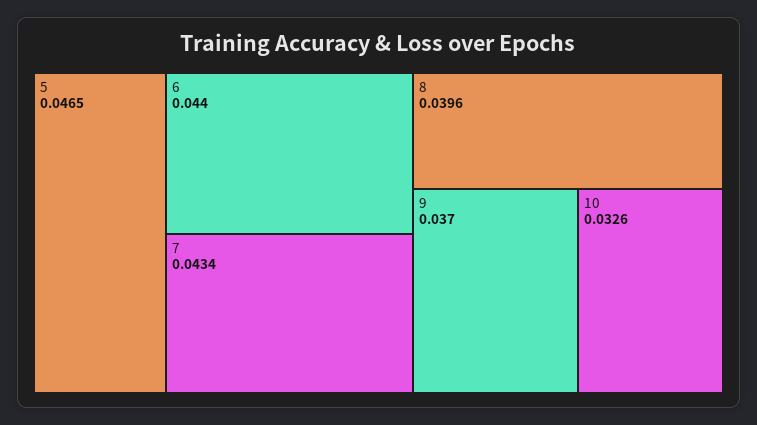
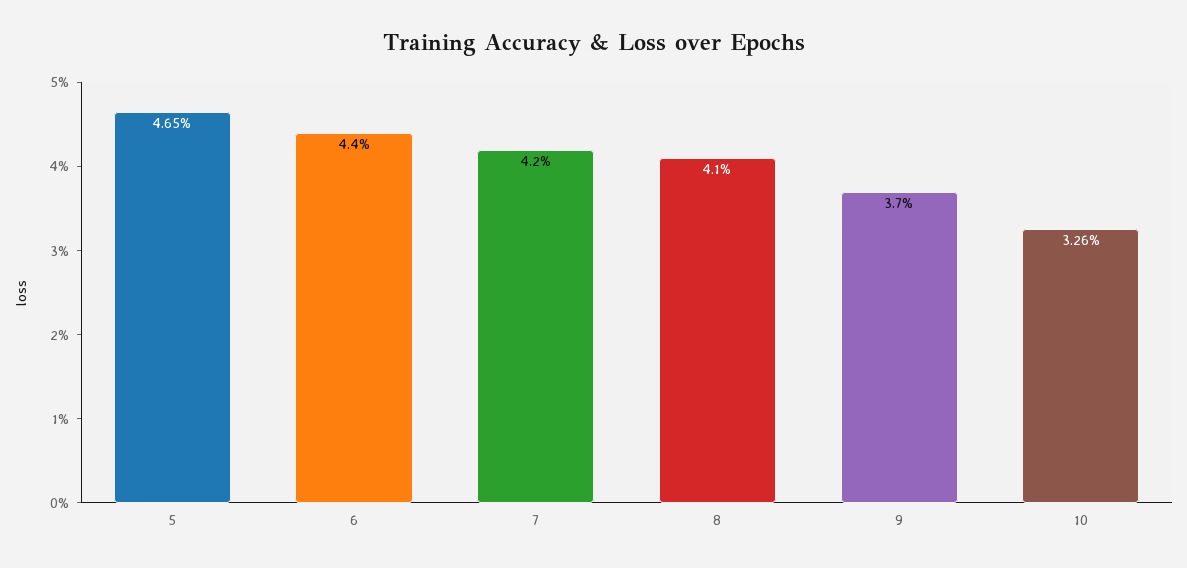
7: 0.0434 -> 0.042
8: 0.0396 -> 0.041

